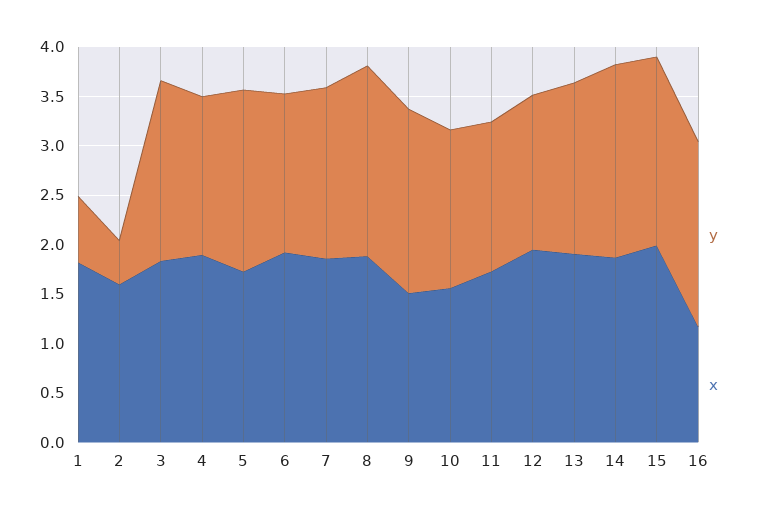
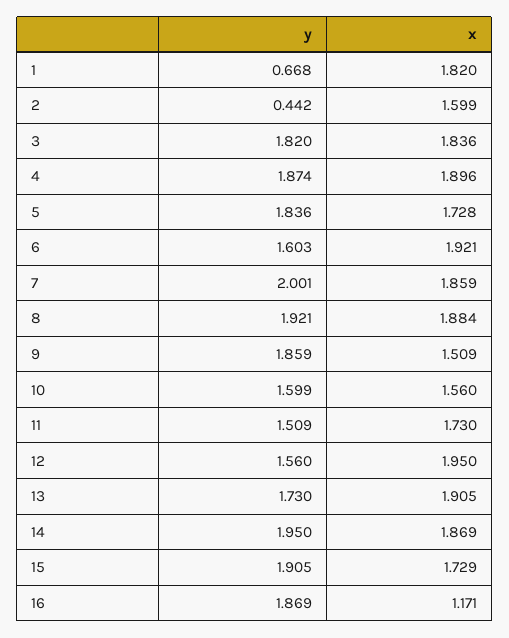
y, 4: 1.6 -> 1.874
y, 7: 1.7 -> 2.001
x, 15: 2 -> 1.729

